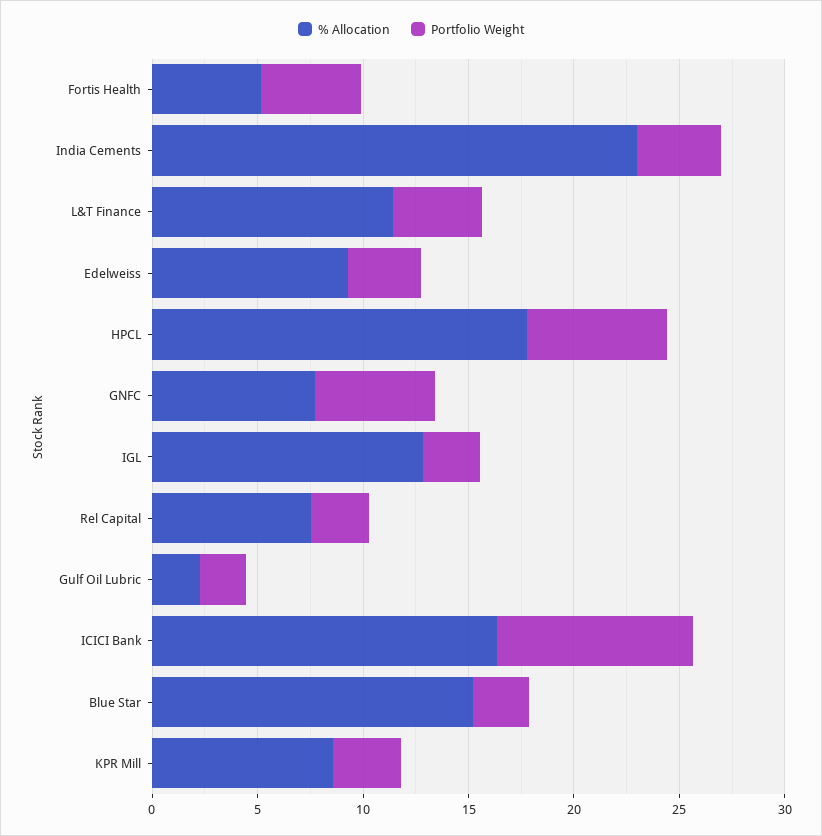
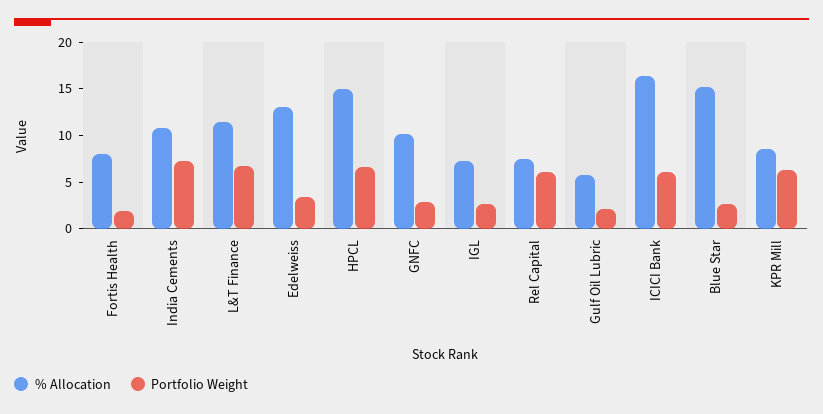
% Allocation, Fortis Health: 5 -> 8
Portfolio Weight, Fortis Health: 5 -> 2
% Allocation, India Cements: 23 -> 11
Portfolio Weight, India Cements: 4 -> 7
Portfolio Weight, L&T Finance: 4 -> 7
% Allocation, Edelweiss: 9 -> 13
% Allocation, HPCL: 18 -> 15
% Allocation, GNFC: 8 -> 10
Portfolio Weight, GNFC: 6 -> 3
% Allocation, IGL: 13 -> 7
Portfolio Weight, Rel Capital: 3 -> 6
% Allocation, Gulf Oil Lubric: 2 -> 6
Portfolio Weight, ICICI Bank: 9 -> 6
Portfolio Weight, KPR Mill: 3 -> 6

